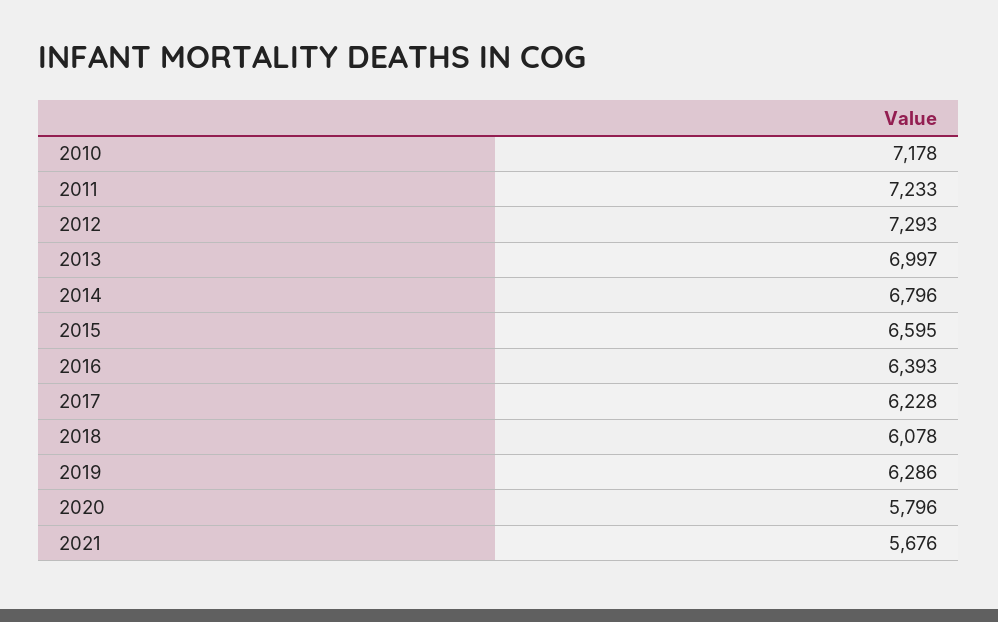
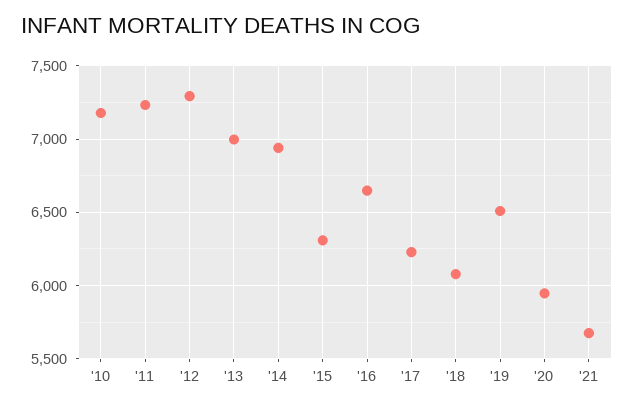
2014: 6796 -> 6950
2015: 6595 -> 6300
2016: 6393 -> 6650
2019: 6286 -> 6500
2020: 5796 -> 5950

